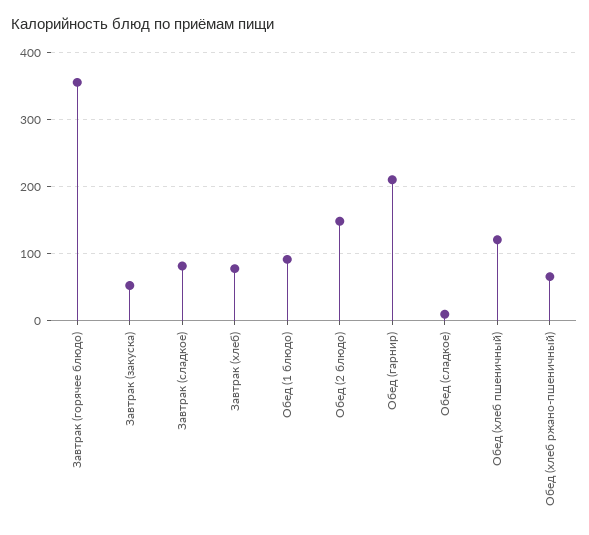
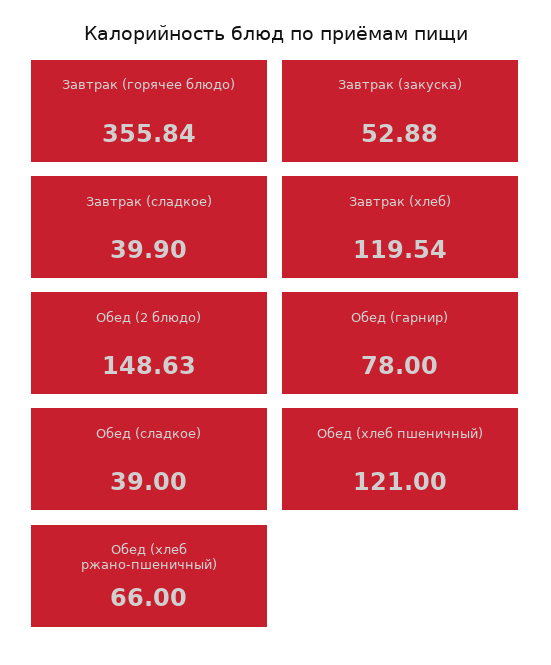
Завтрак (сладкое): 80 -> 39.9
Завтрак (хлеб): 80 -> 119.54
Обед (1 блюдо): 90 -> none
Обед (гарнир): 210 -> 78
Обед (сладкое): 10 -> 39

